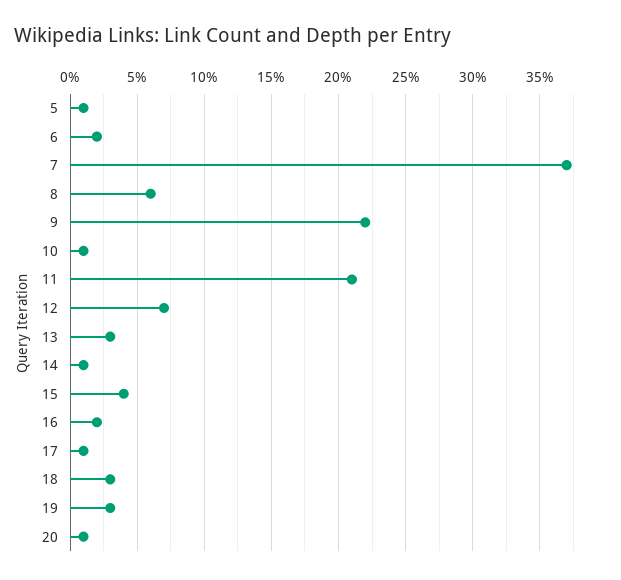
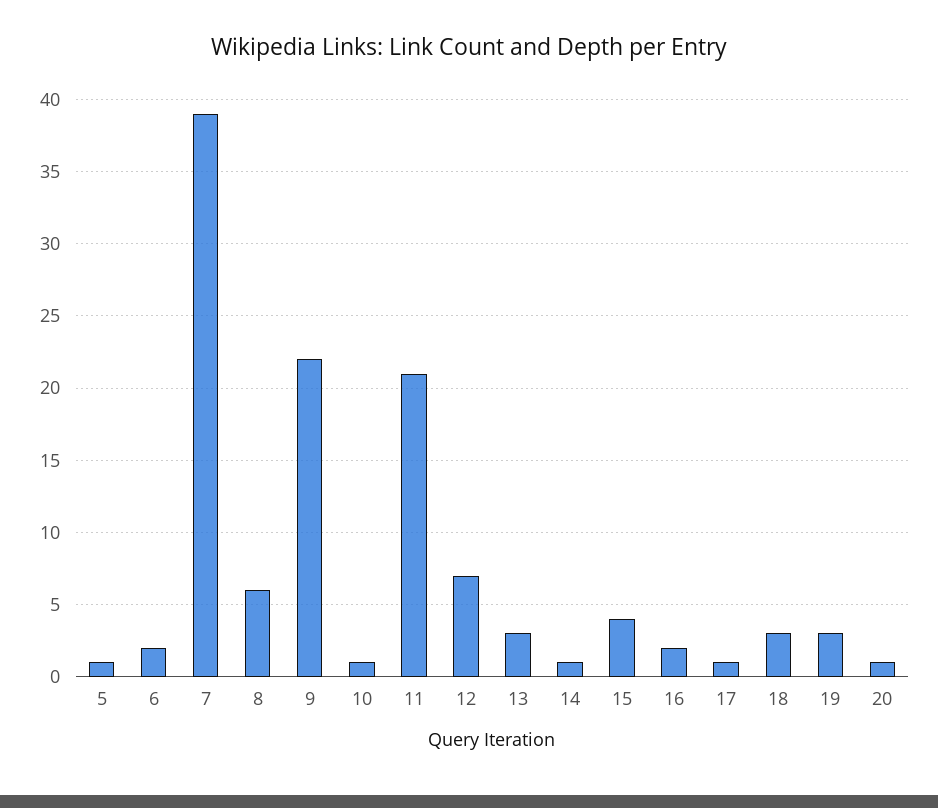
7: 37 -> 39

